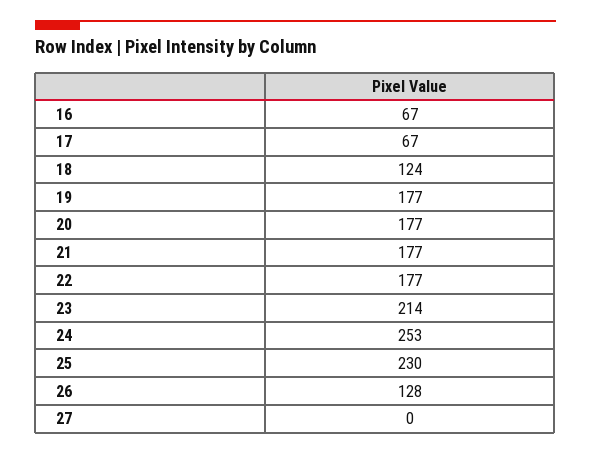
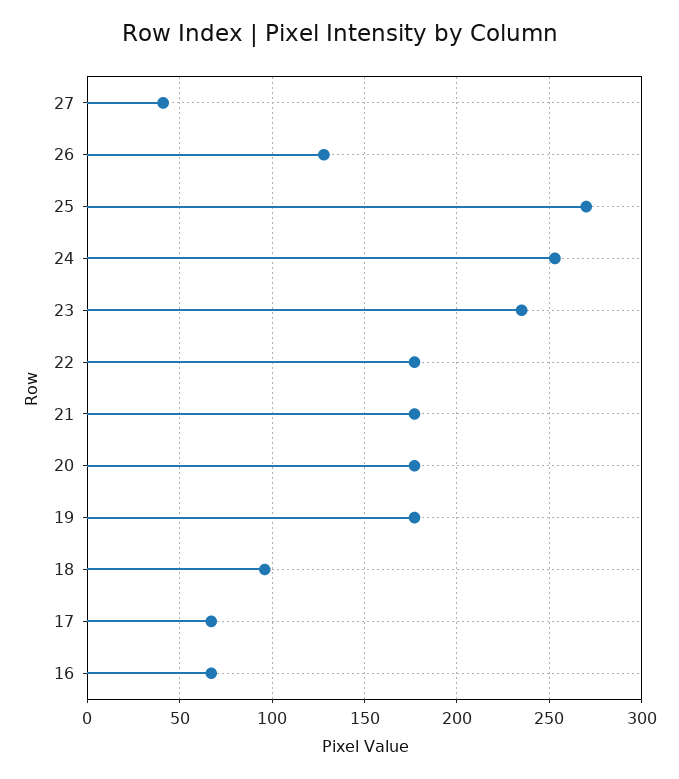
18: 124 -> 95
23: 214 -> 235
25: 230 -> 270
27: 0 -> 40

